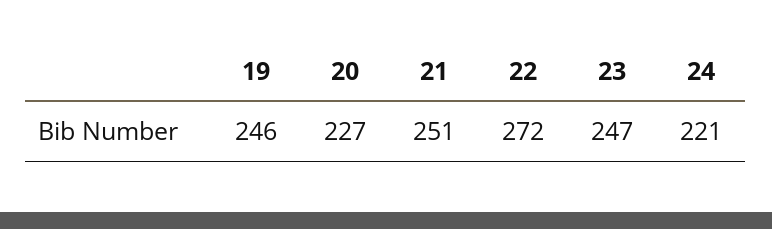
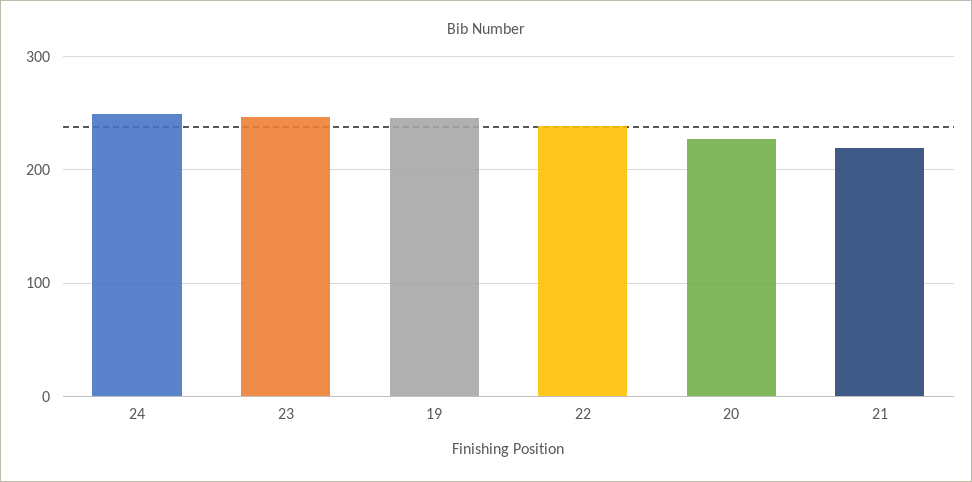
21: 251 -> 220
22: 272 -> 240
24: 221 -> 250

